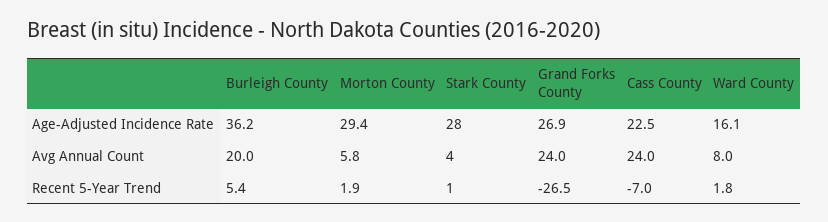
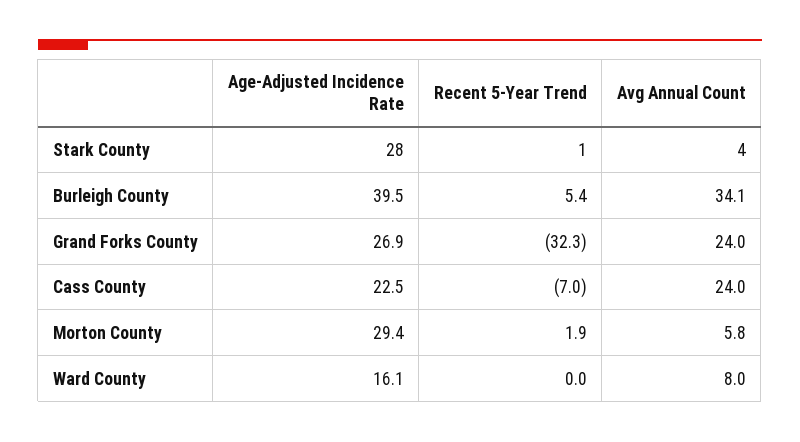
Burleigh County, Age-Adjusted Incidence Rate: 36.2 -> 39.5
Burleigh County, Avg Annual Count: 20 -> 34.1
Grand Forks County, Recent 5-Year Trend: -26.5 -> -32.3
Ward County, Recent 5-Year Trend: 1.8 -> 0

